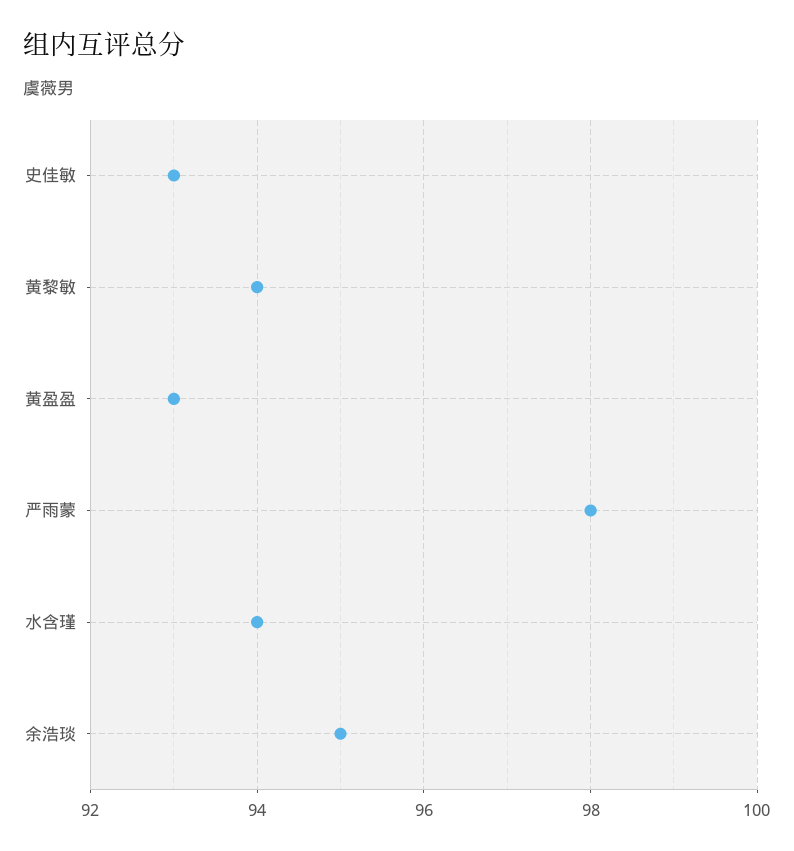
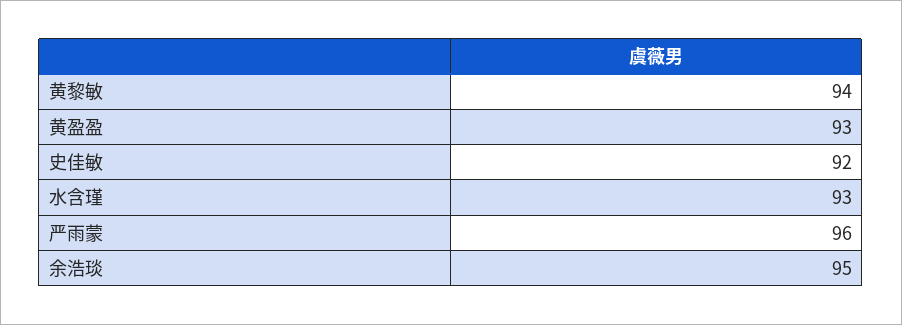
史佳敏: 93 -> 92
严雨蒙: 98 -> 96
水含瑾: 94 -> 93

